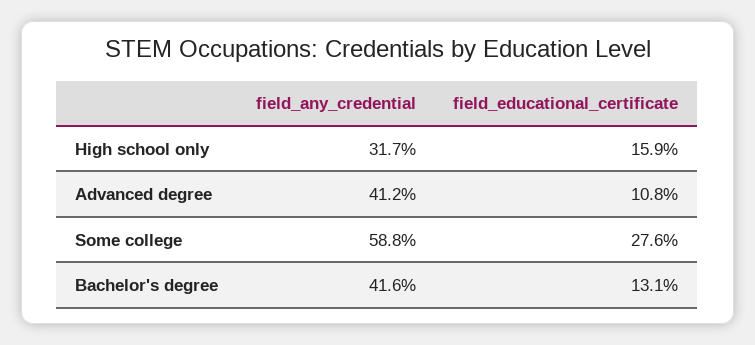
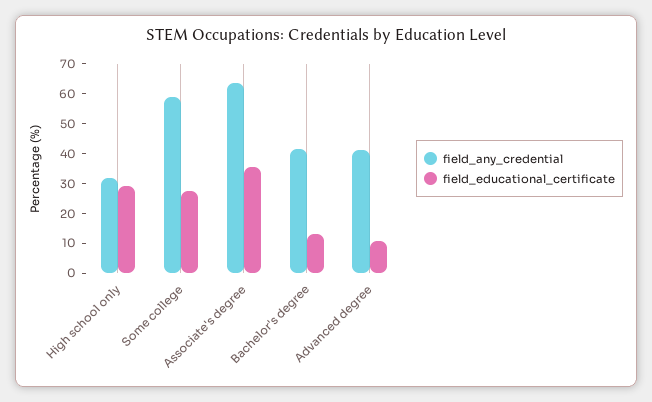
field_educational_certificate, High school only: 15.9 -> 30
field_any_credential, Associate's degree: none -> 65
field_educational_certificate, Associate's degree: none -> 35

